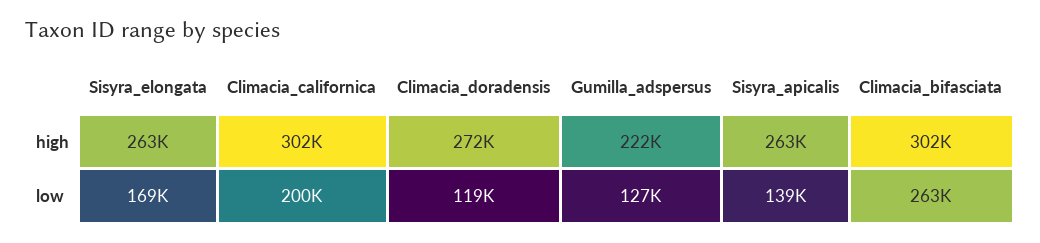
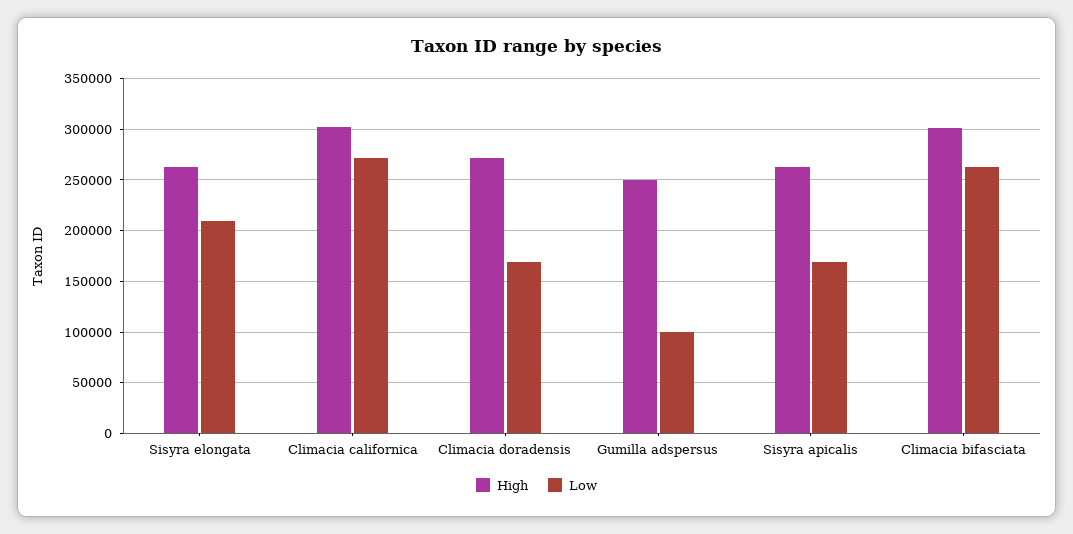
high, Gumilla_adspersus: 222000 -> 250000
low, Sisyra_elongata: 169000 -> 210000
low, Climacia_californica: 200000 -> 270000
low, Climacia_doradensis: 119000 -> 170000
low, Gumilla_adspersus: 127000 -> 100000
low, Sisyra_apicalis: 139000 -> 170000

